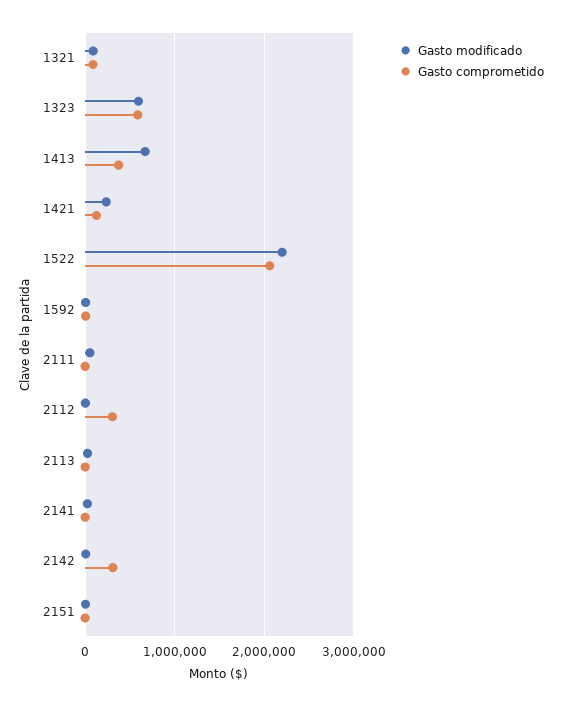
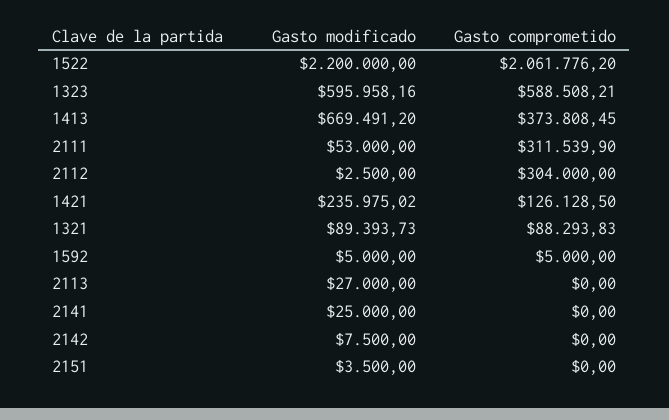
Gasto comprometido, 2111: 0 -> 311539.9
Gasto comprometido, 2142: 300000 -> 0

